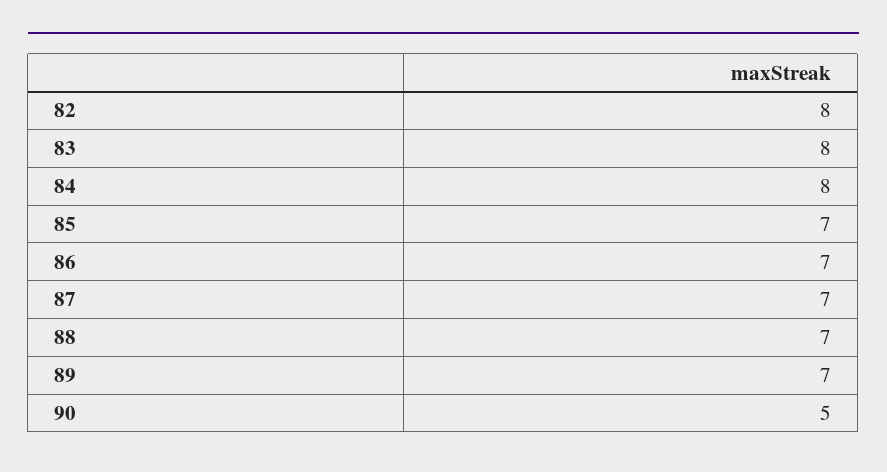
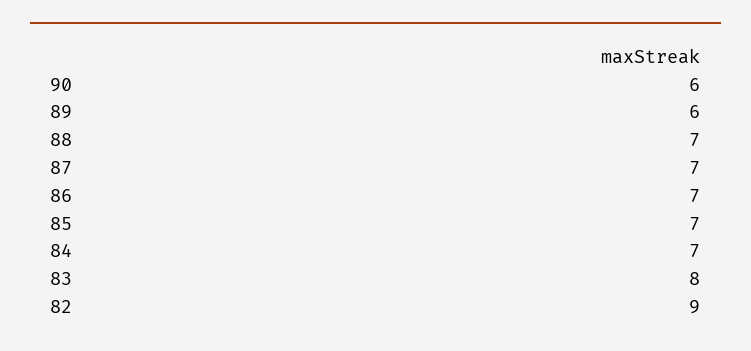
82: 8 -> 9
84: 8 -> 7
89: 7 -> 6
90: 5 -> 6

